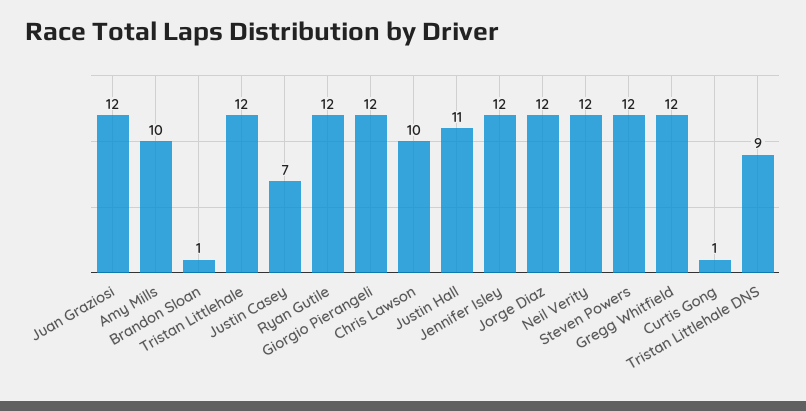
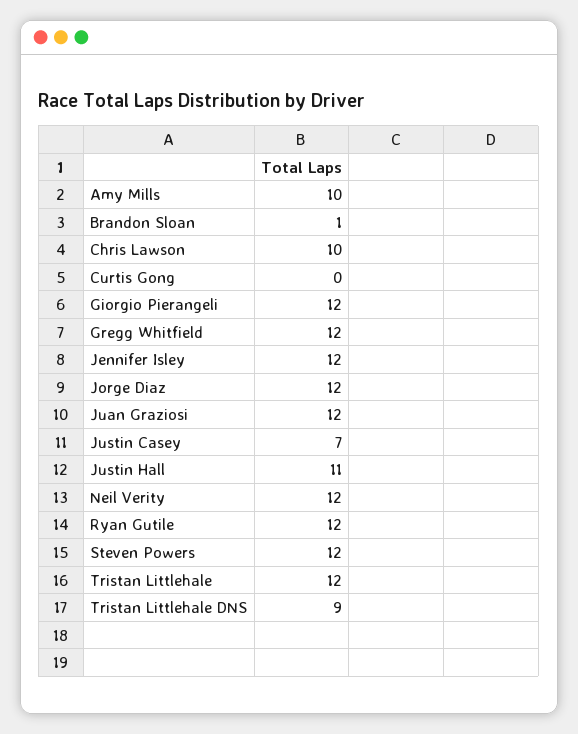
Curtis Gong: 1 -> 0

